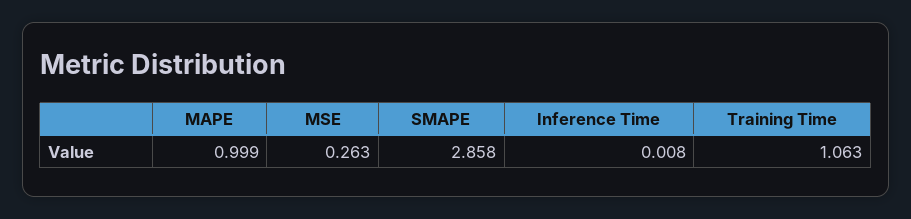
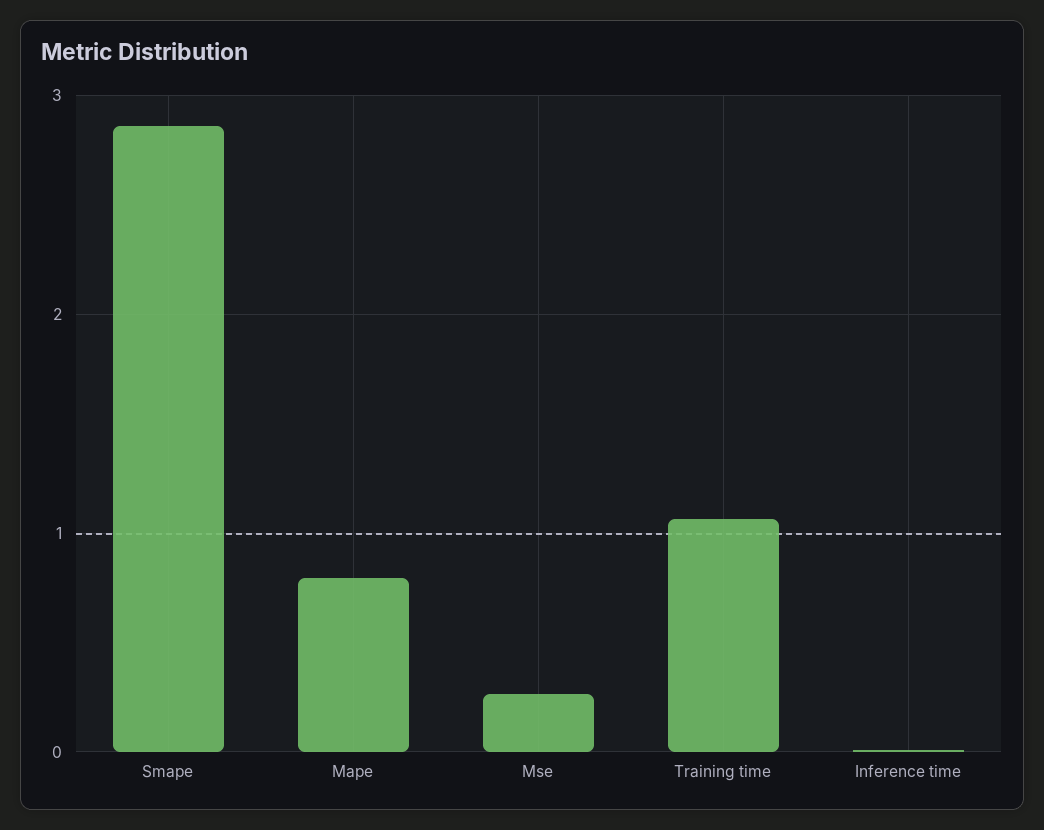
MAPE: 0.999 -> 0.8

